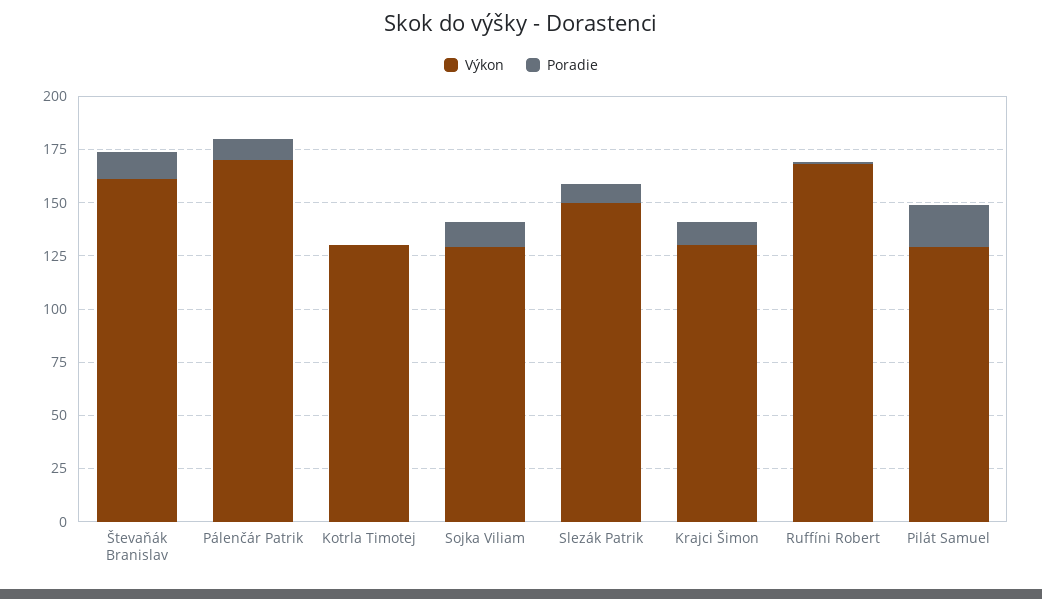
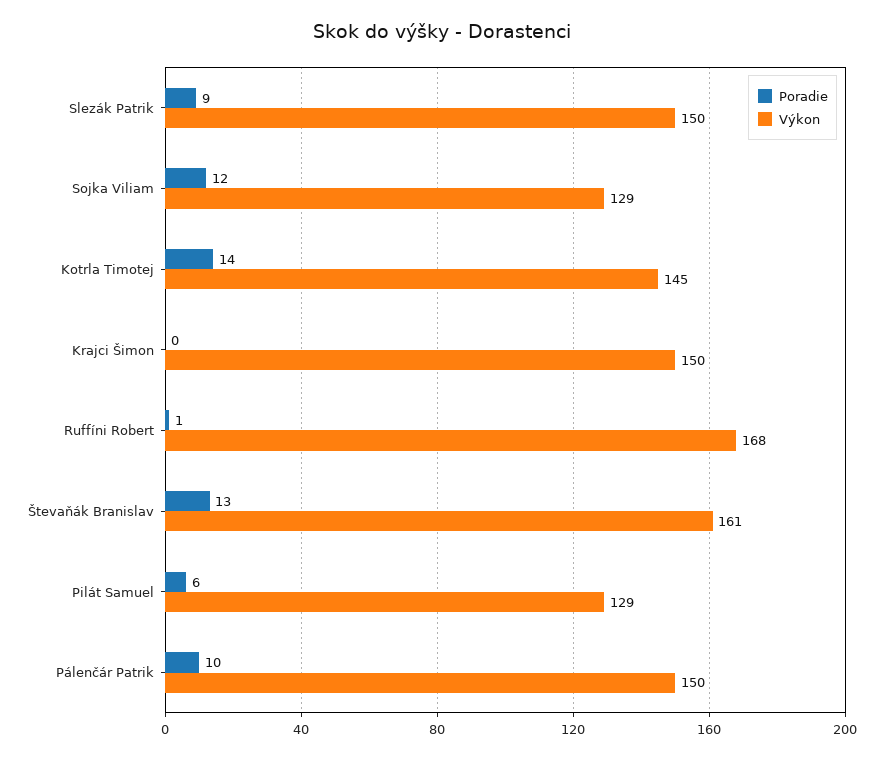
Výkon, Pálenčár Patrik: 170 -> 150
Výkon, Kotrla Timotej: 130 -> 145
Poradie, Kotrla Timotej: 0 -> 14
Výkon, Krajci Šimon: 130 -> 150
Poradie, Krajci Šimon: 10 -> 0
Poradie, Pilát Samuel: 20 -> 6

